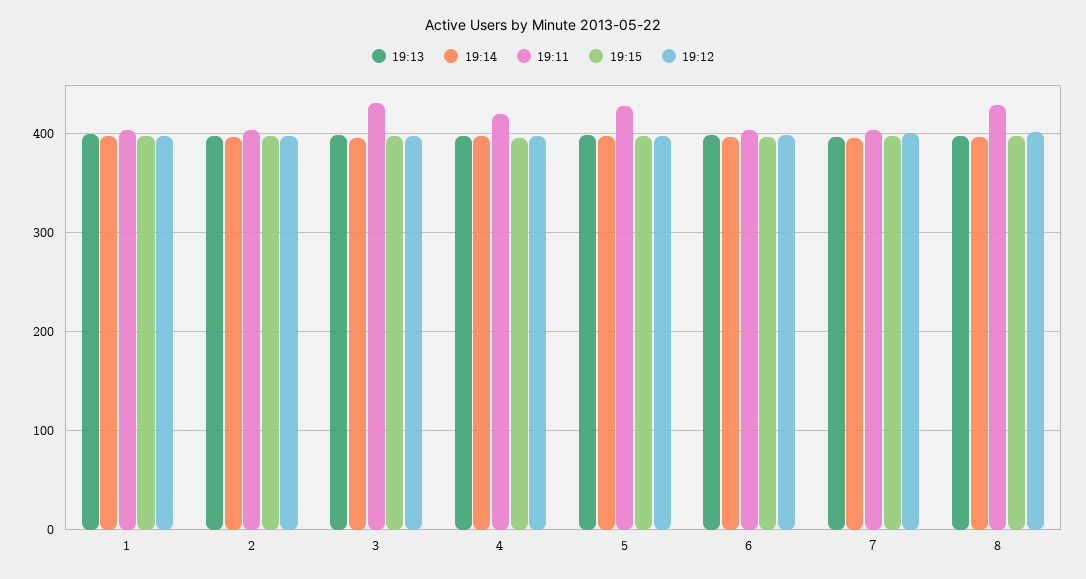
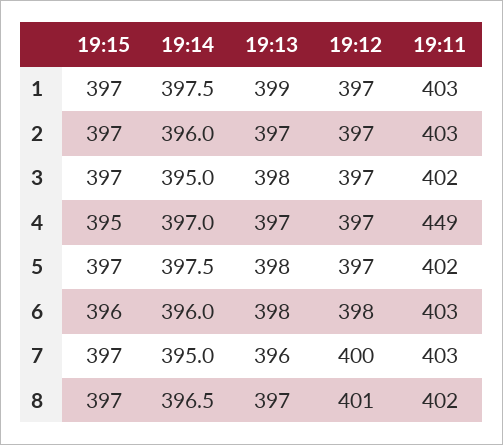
19:11, 3: 430 -> 402
19:11, 4: 420 -> 449
19:11, 5: 430 -> 402
19:11, 8: 430 -> 402

